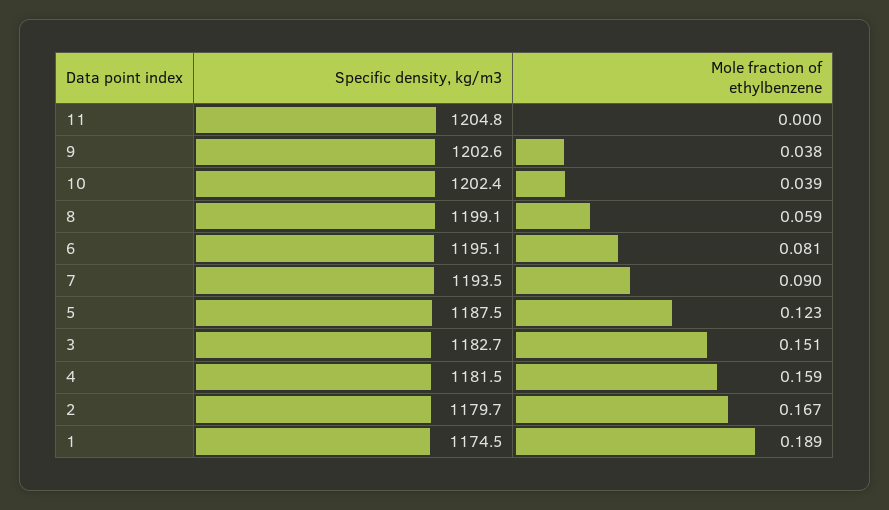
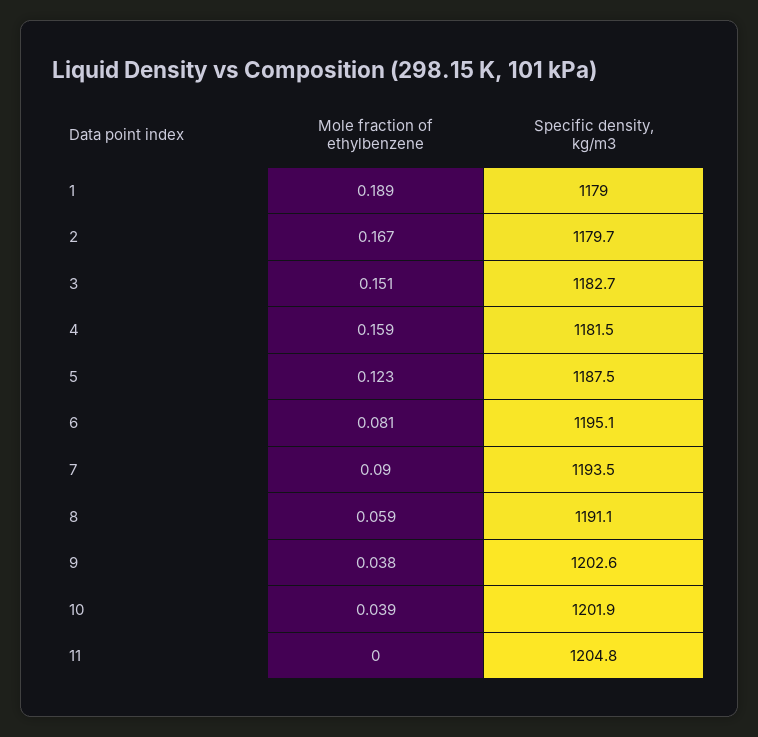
Specific density, kg/m3, 10: 1202.4 -> 1201.9
Specific density, kg/m3, 8: 1199.1 -> 1191.1
Specific density, kg/m3, 1: 1174.5 -> 1179

